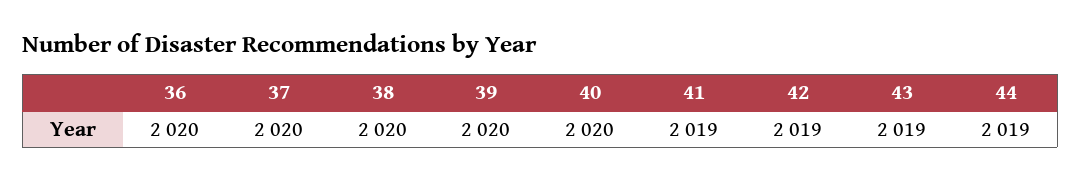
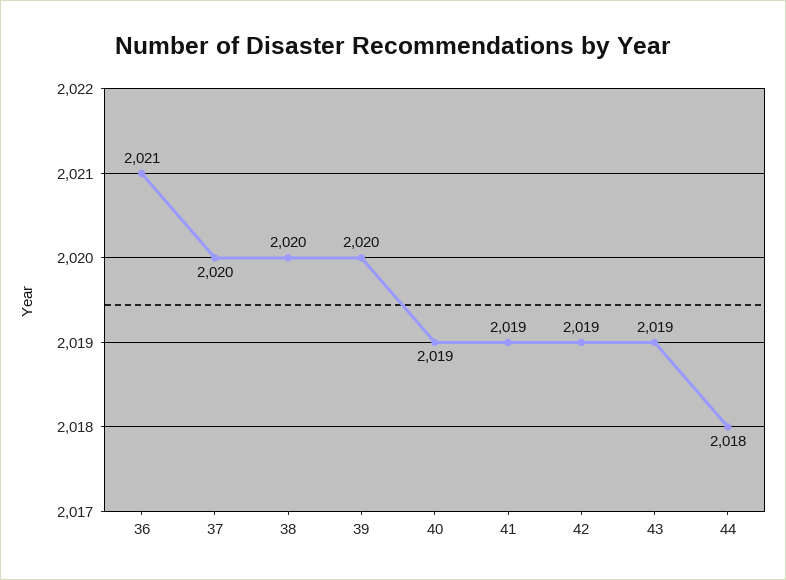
36: 2020 -> 2021
40: 2020 -> 2019
44: 2019 -> 2018

